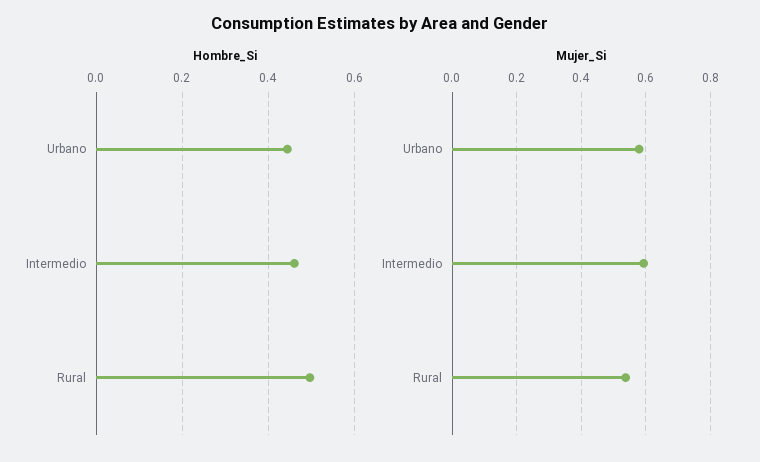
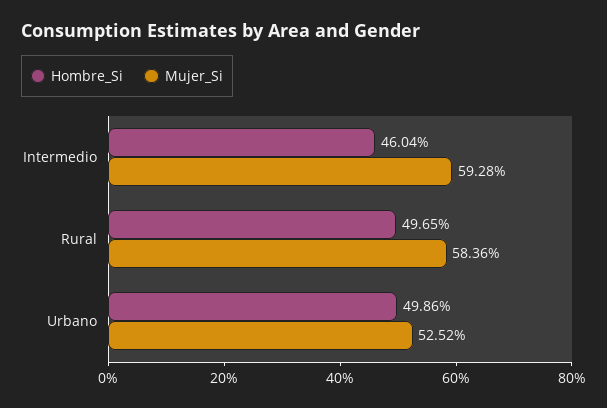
Hombre_Si, Urbano: 0.44 -> 0.4986
Mujer_Si, Urbano: 0.58 -> 0.5252
Mujer_Si, Rural: 0.54 -> 0.5836

